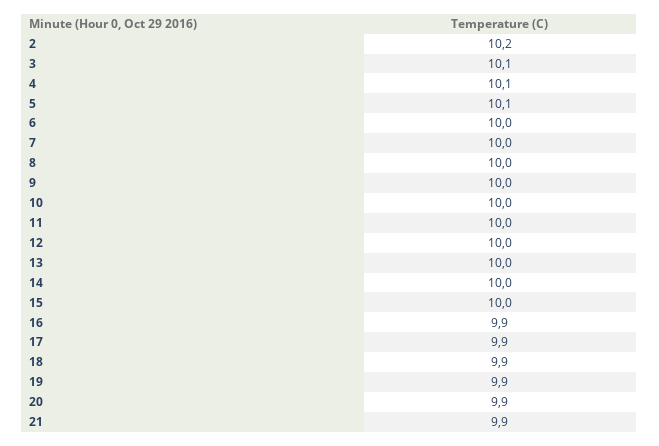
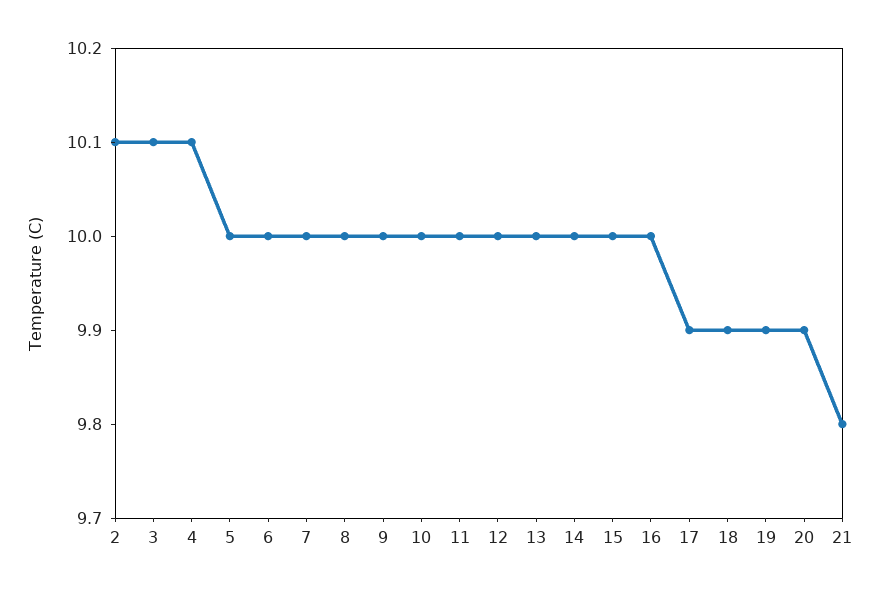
2: 10.2 -> 10.1
5: 10.1 -> 10
16: 9.9 -> 10
21: 9.9 -> 9.8

